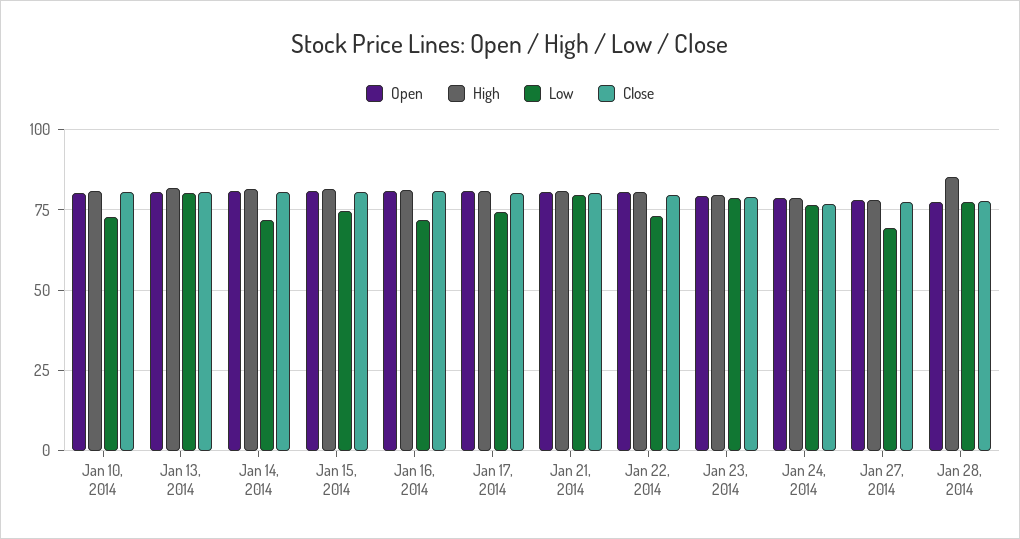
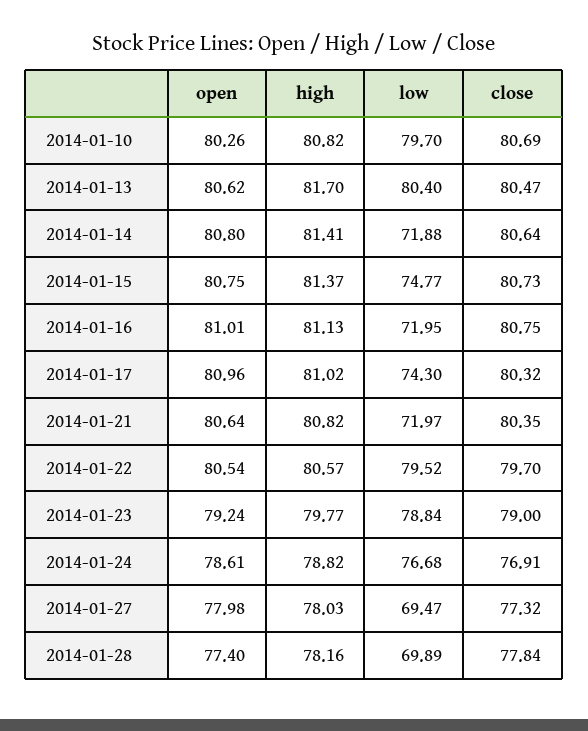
Low, Jan 10, 2014: 72.5 -> 79.7
Low, Jan 21, 2014: 80 -> 71.97
Low, Jan 22, 2014: 72.5 -> 79.52
High, Jan 28, 2014: 85 -> 78.16
Low, Jan 28, 2014: 77.5 -> 69.89

